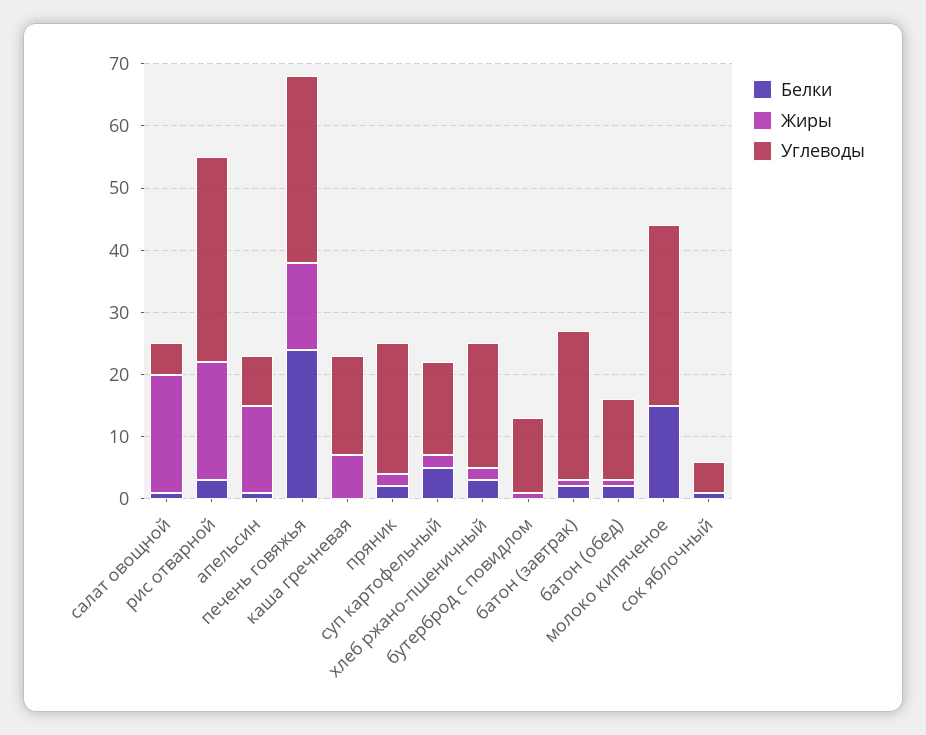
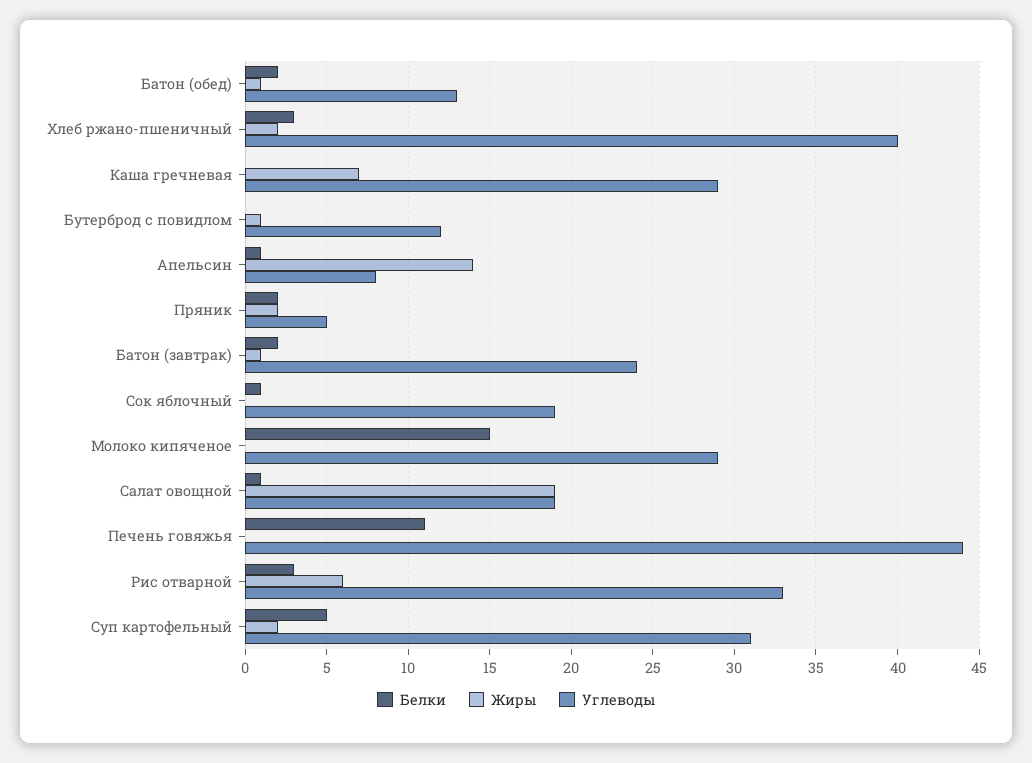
Углеводы, салат овощной: 5 -> 19
Жиры, рис отварной: 20 -> 6
Белки, печень говяжья: 25 -> 11
Жиры, печень говяжья: 15 -> 0
Углеводы, печень говяжья: 30 -> 44
Углеводы, каша гречневая: 15 -> 29
Углеводы, пряник: 20 -> 5
Углеводы, суп картофельный: 15 -> 31
Углеводы, хлеб ржано-пшеничный: 20 -> 40
Углеводы, сок яблочный: 5 -> 19

